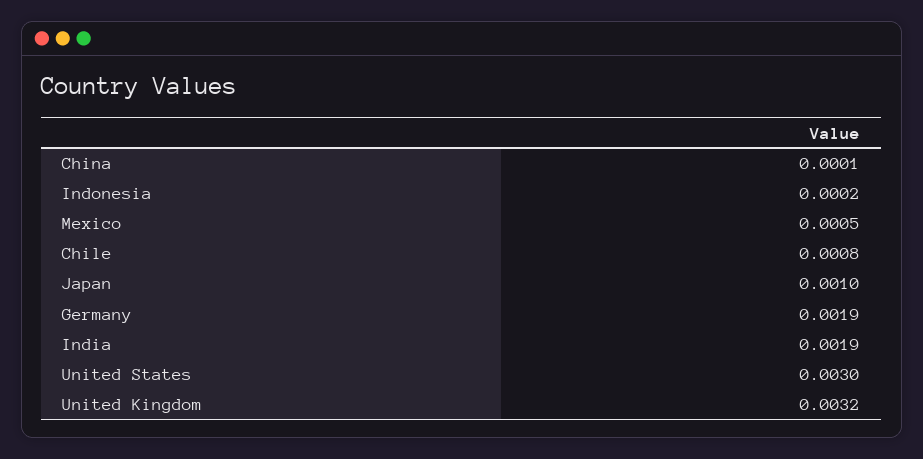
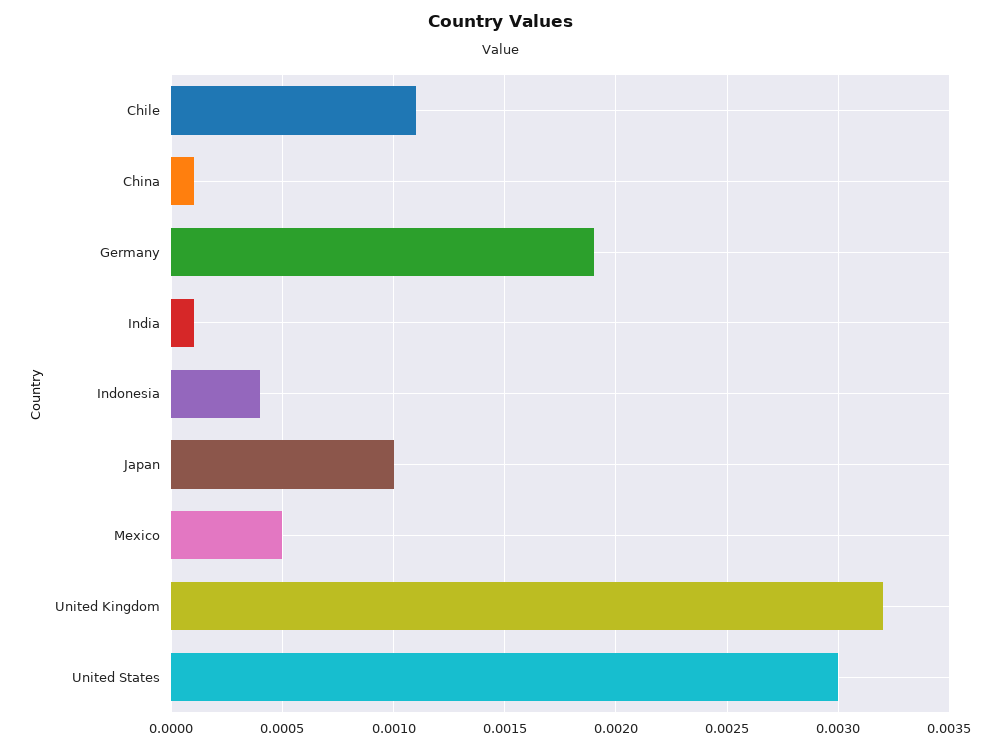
Indonesia: 0.0002 -> 0.0004
Chile: 0.0008 -> 0.0011
India: 0.0019 -> 0.0001

